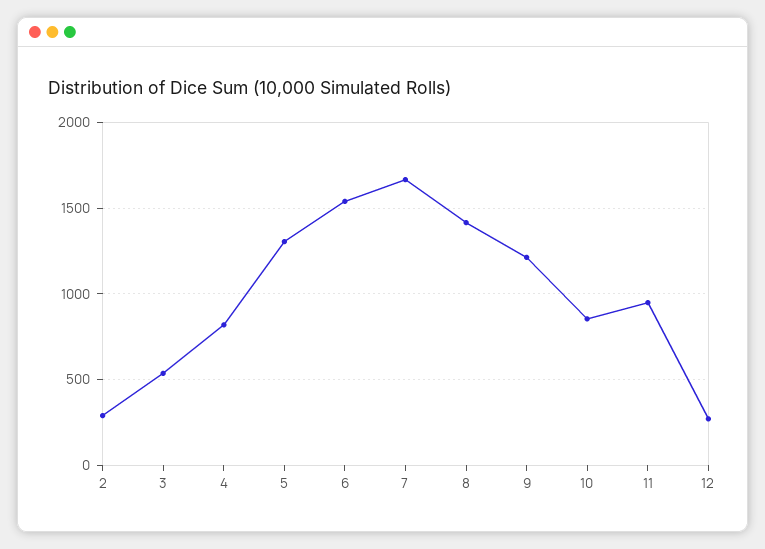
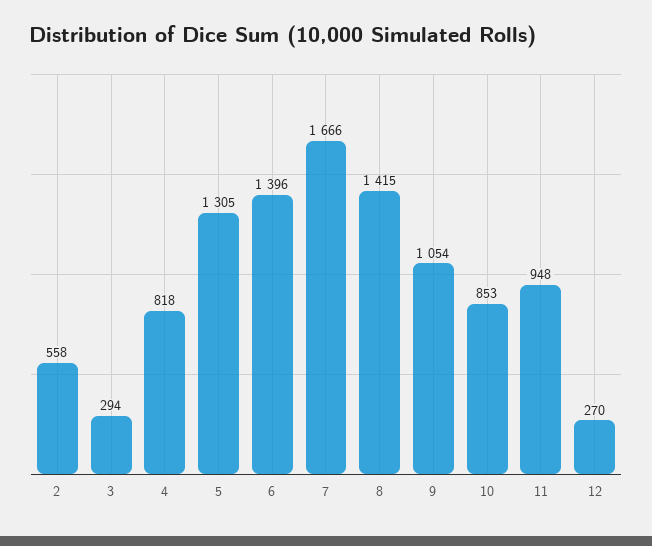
2: 300 -> 558
3: 550 -> 294
6: 1550 -> 1396
9: 1200 -> 1054

